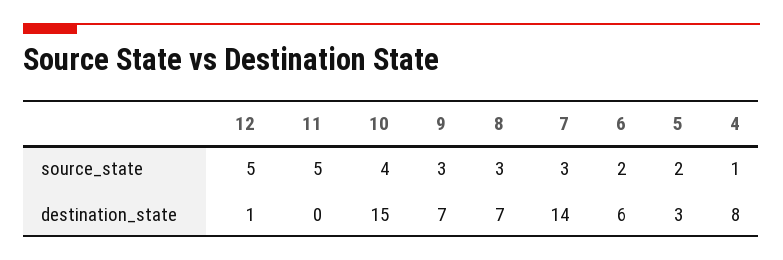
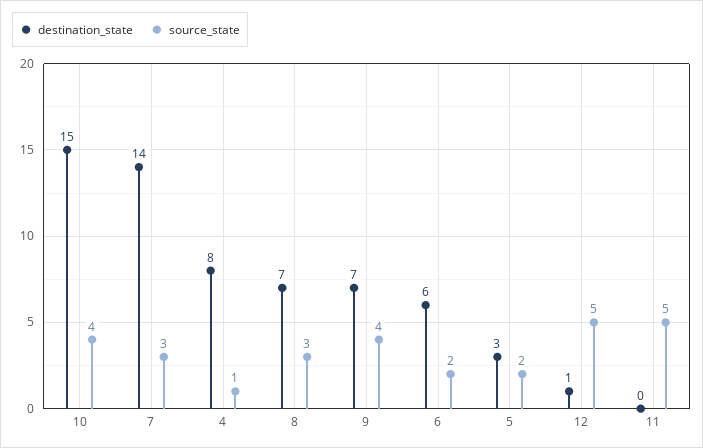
source_state, 9: 3 -> 4

